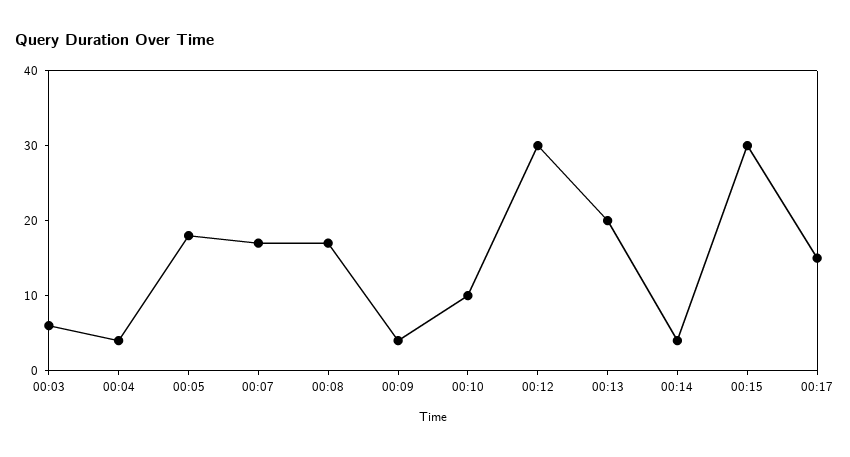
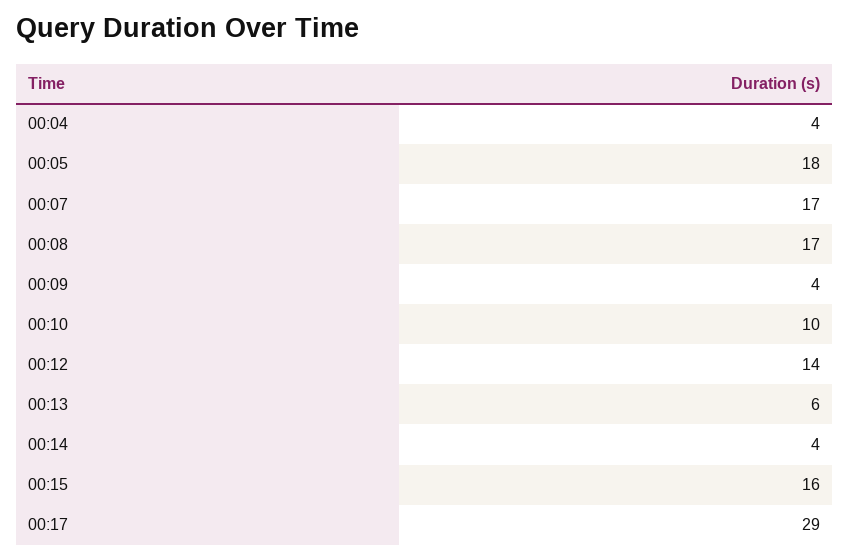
00:03: 5 -> none
00:12: 30 -> 14
00:13: 20 -> 6
00:15: 30 -> 16
00:17: 15 -> 29

